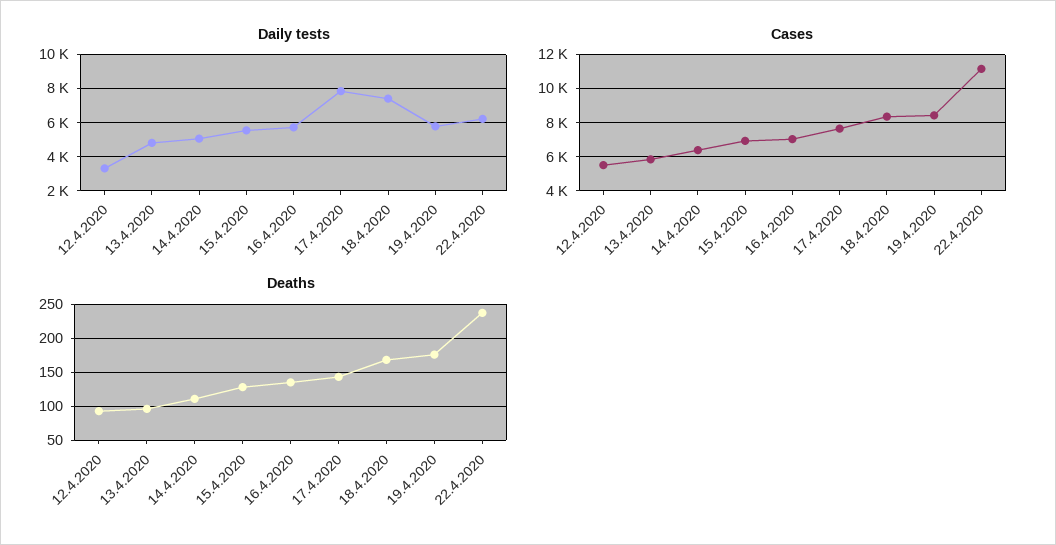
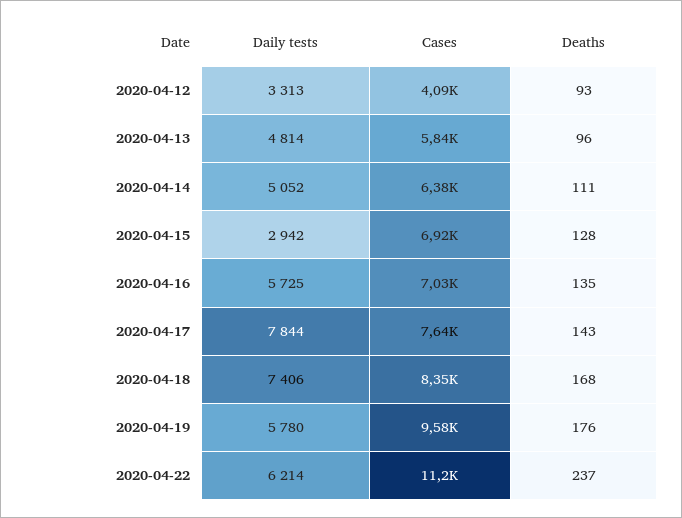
Daily tests, 15.4.2020: 5500 -> 2942
Cases, 12.4.2020: 5500 -> 4090
Cases, 19.4.2020: 8500 -> 9580

